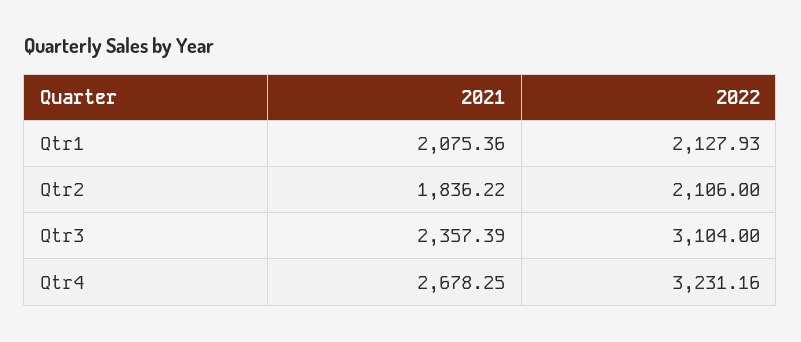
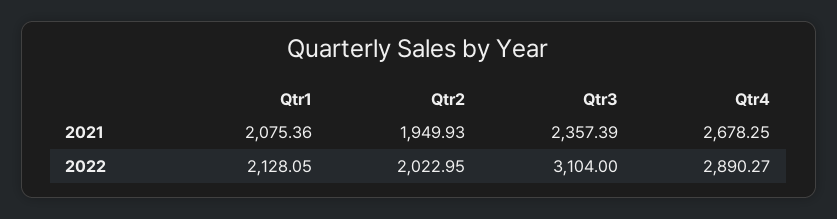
2022, Qtr1: 2127.93 -> 2128.05
2021, Qtr2: 1836.22 -> 1949.93
2022, Qtr2: 2106 -> 2022.95
2022, Qtr4: 3231.16 -> 2890.27

